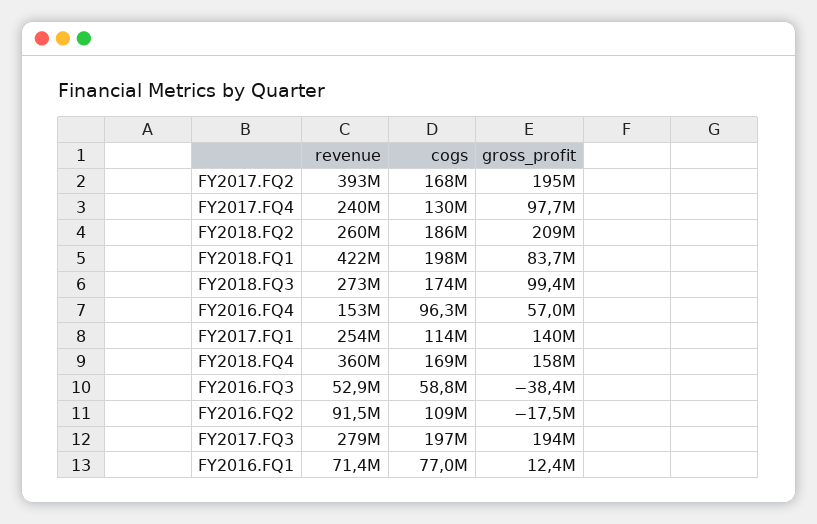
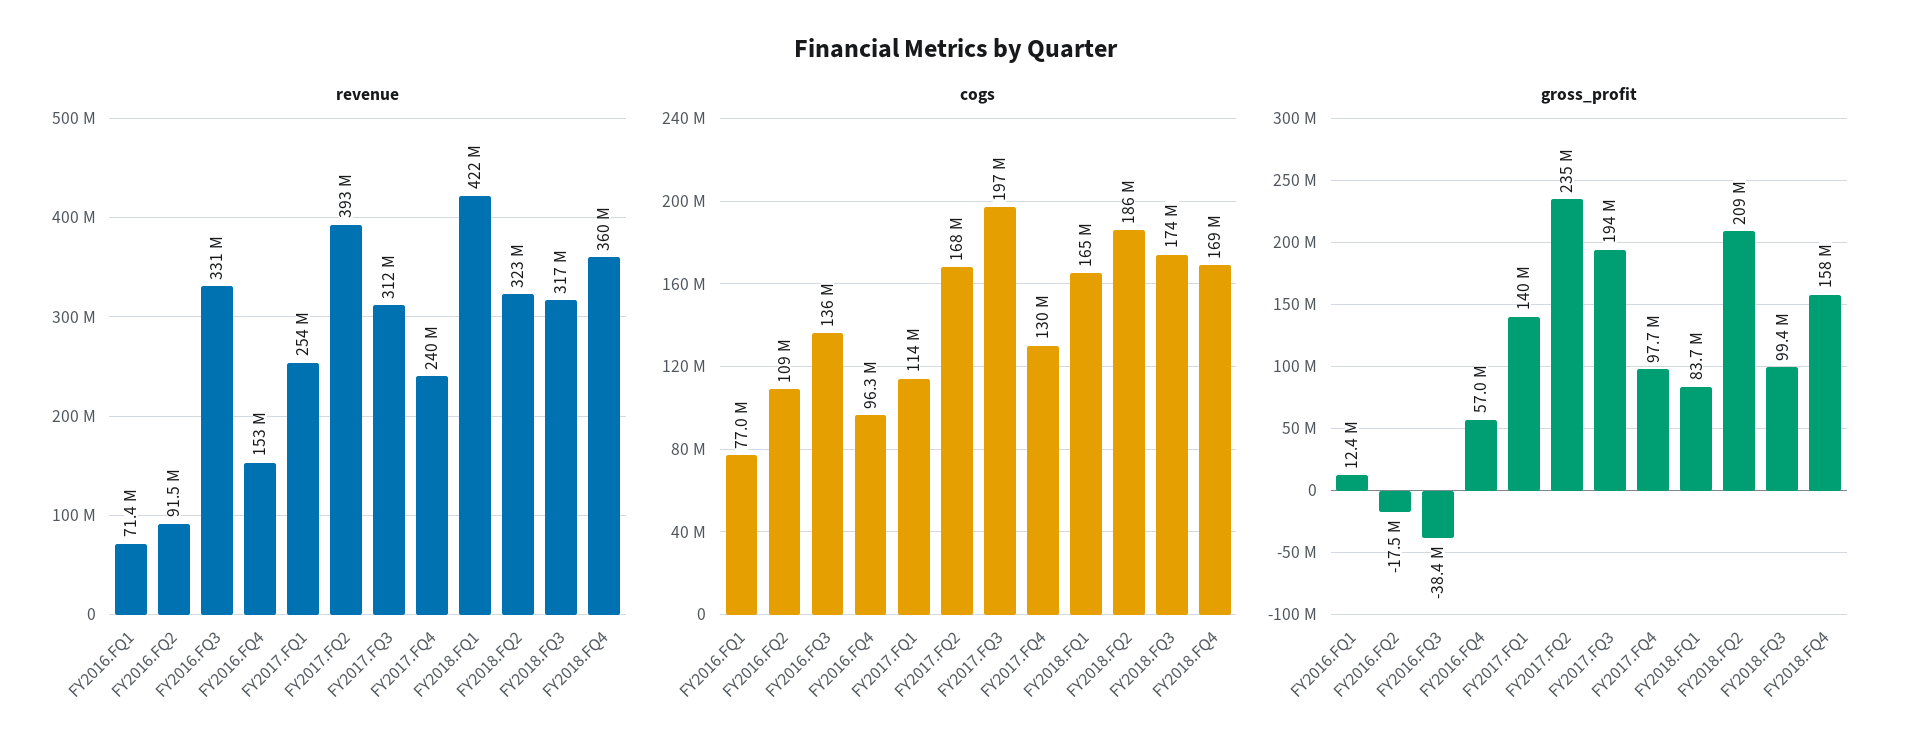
gross_profit, FY2017.FQ2: 195000000 -> 235000000
revenue, FY2018.FQ2: 260000000 -> 323000000
cogs, FY2018.FQ1: 198000000 -> 165000000
revenue, FY2018.FQ3: 273000000 -> 317000000
revenue, FY2016.FQ3: 52900000 -> 331000000
cogs, FY2016.FQ3: 58800000 -> 136000000
revenue, FY2017.FQ3: 279000000 -> 312000000

